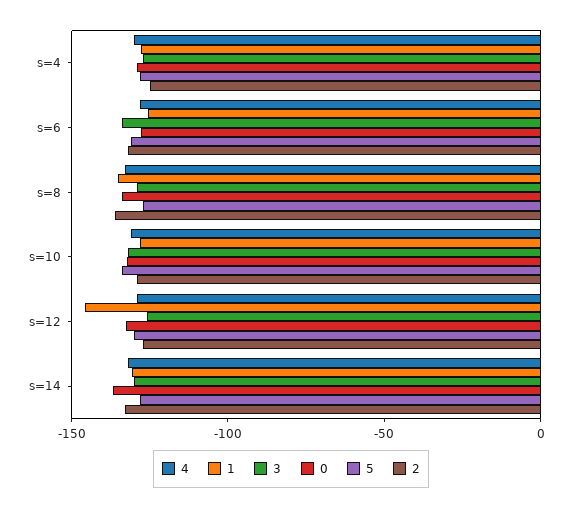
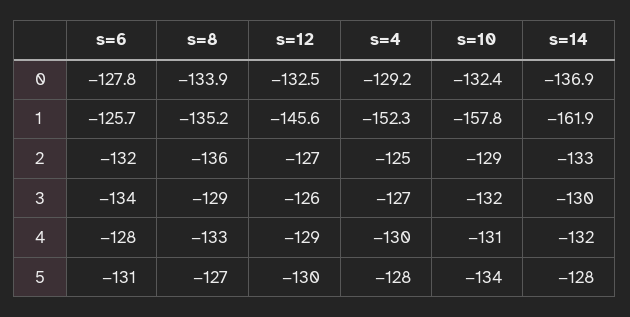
1, s=4: -130 -> -152.3
1, s=10: -130 -> -157.8
1, s=14: -130 -> -161.9

